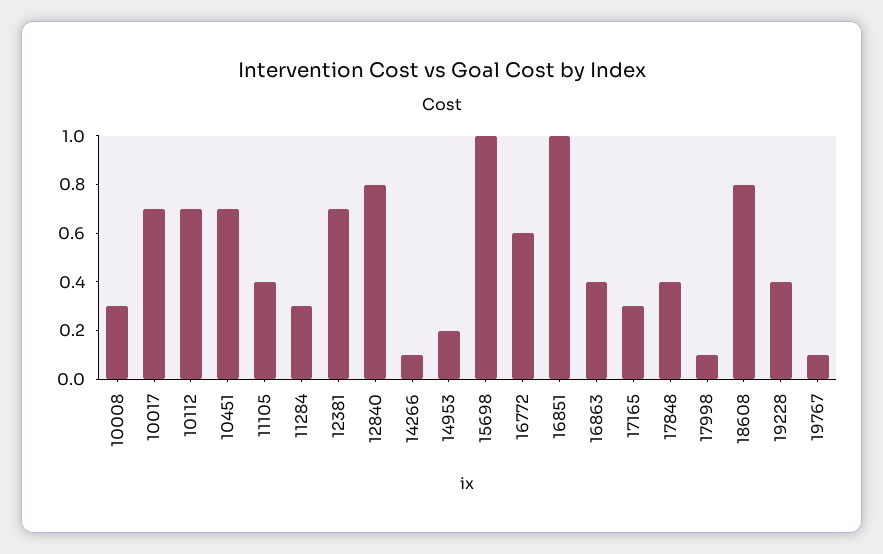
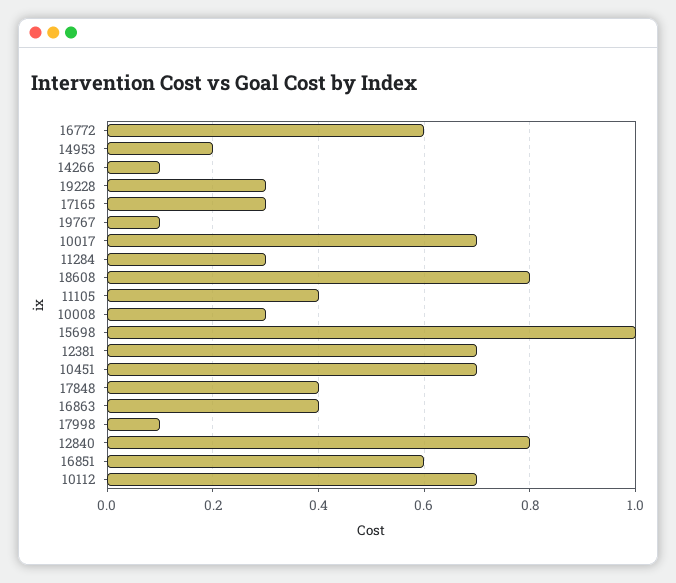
16851: 1 -> 0.6
19228: 0.4 -> 0.3

